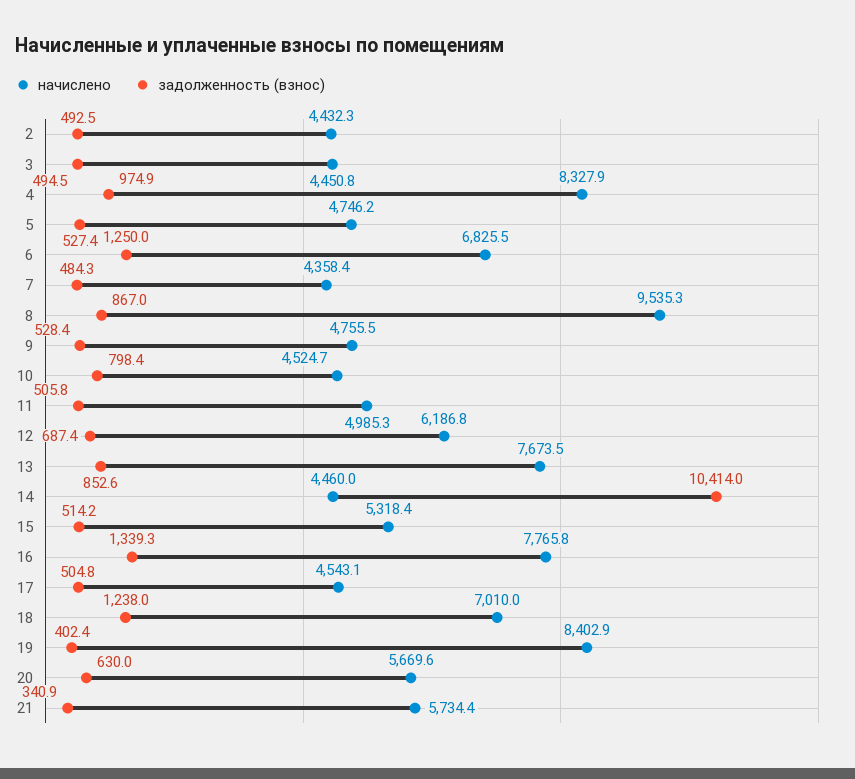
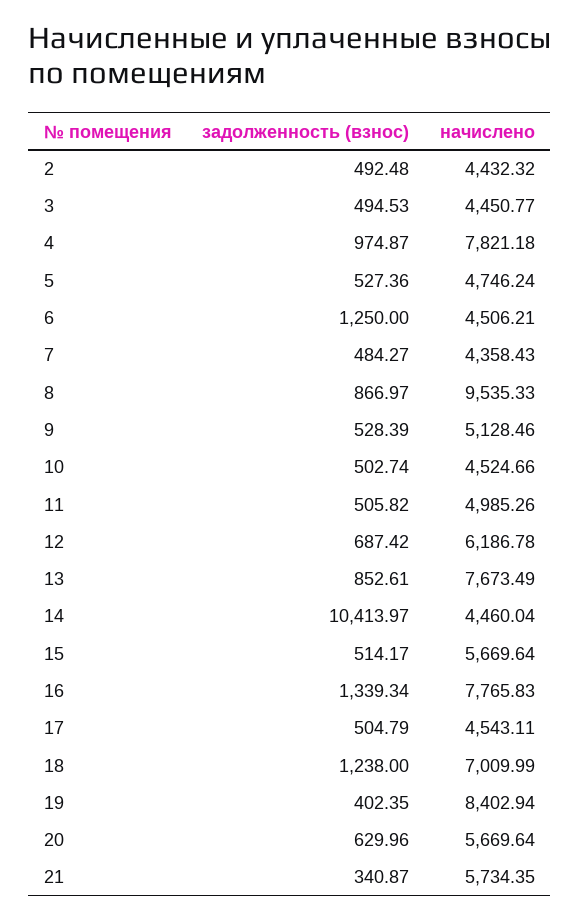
начислено, 4: 8327.9 -> 7821.18
начислено, 6: 6825.5 -> 4506.21
начислено, 9: 4755.5 -> 5128.46
задолженность (взнос), 10: 798.4 -> 502.74
начислено, 15: 5318.4 -> 5669.64

